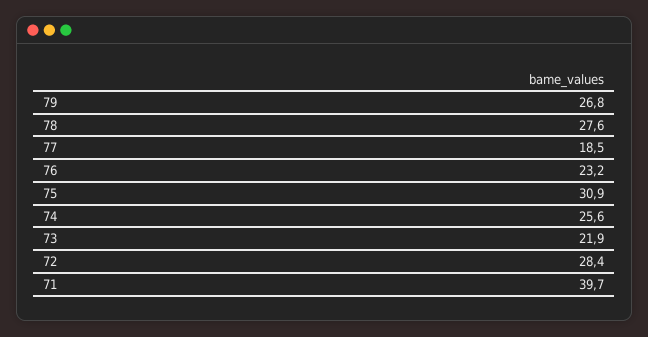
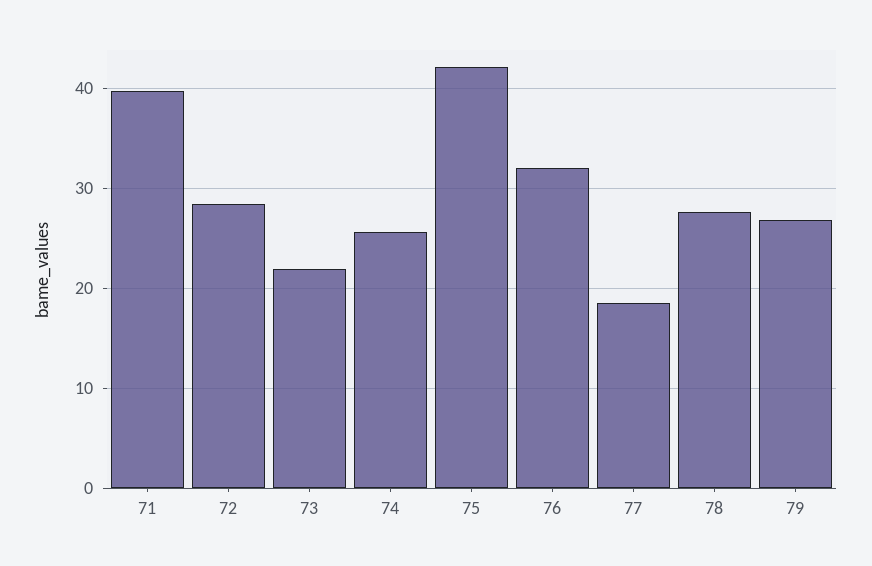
76: 23.2 -> 32
75: 30.9 -> 42

